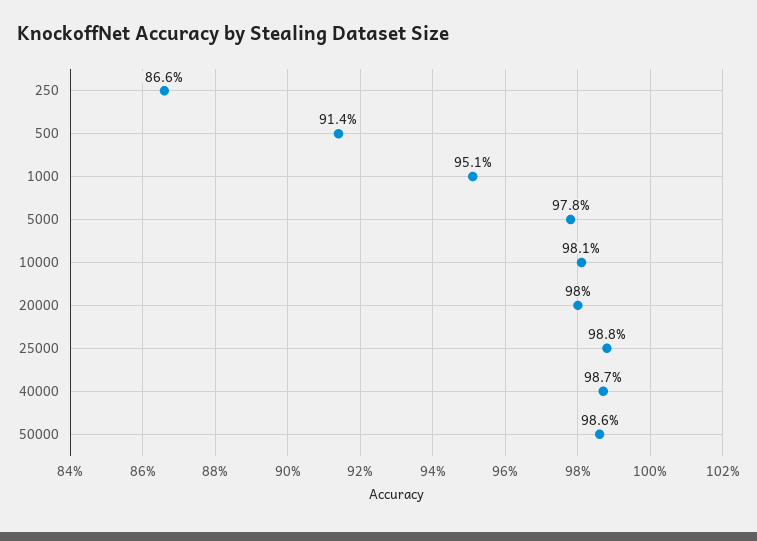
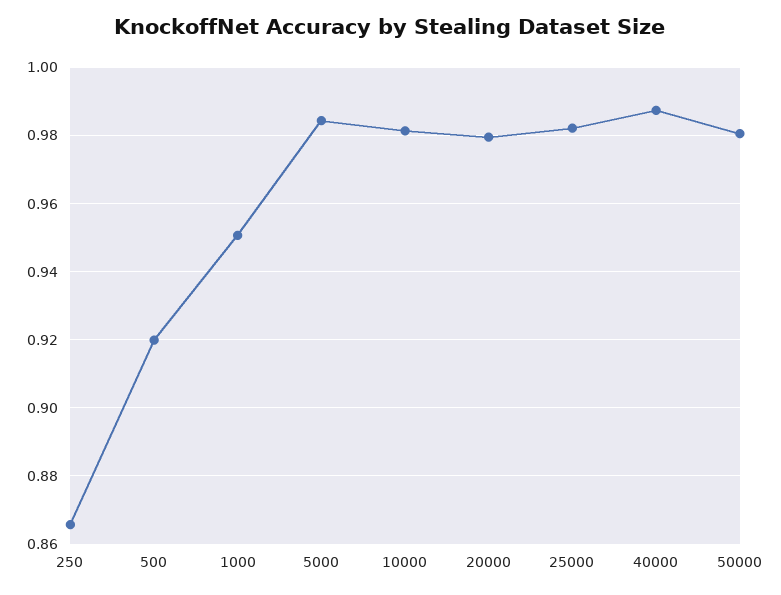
500: 0.914 -> 0.92
5000: 0.978 -> 0.984
25000: 0.988 -> 0.982
50000: 0.986 -> 0.98

